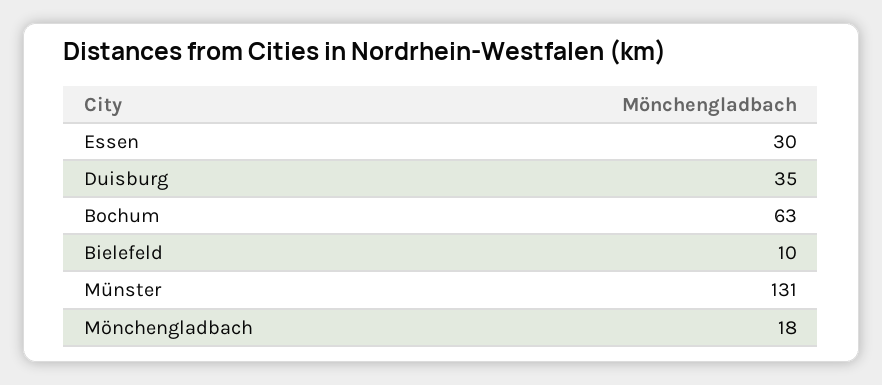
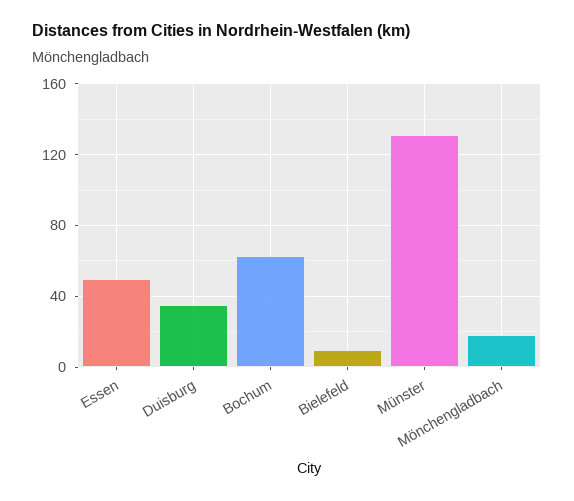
Essen: 30 -> 50

